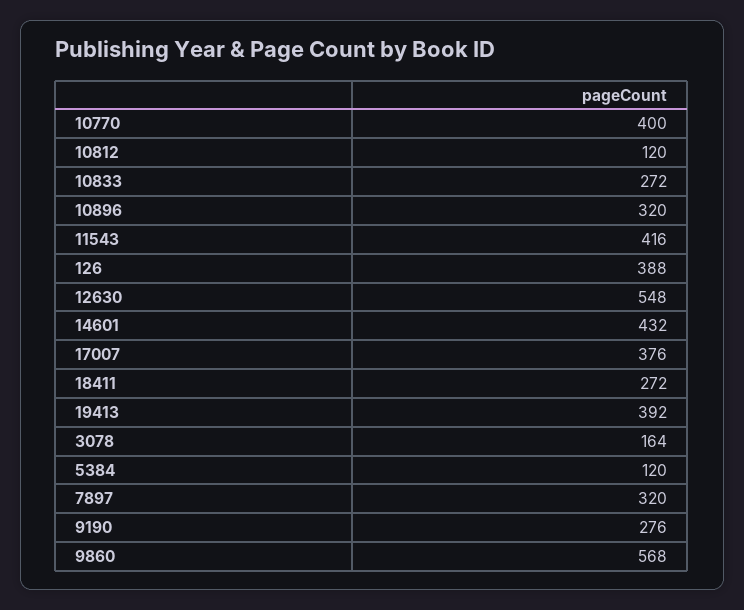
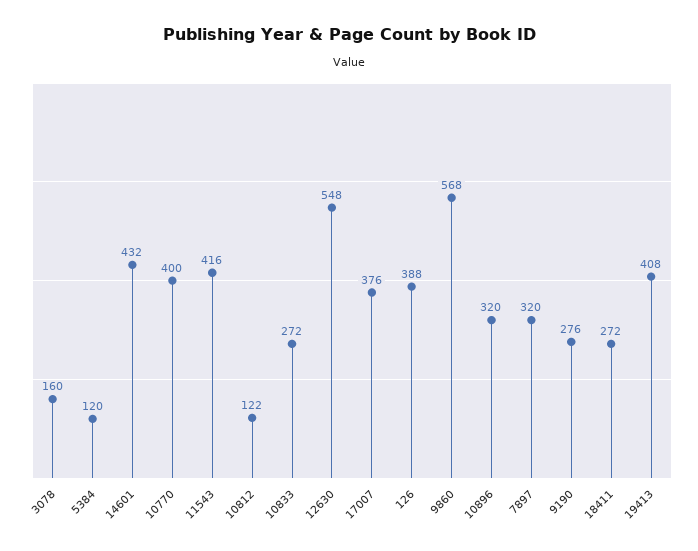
10812: 120 -> 122
19413: 392 -> 408
3078: 164 -> 160

